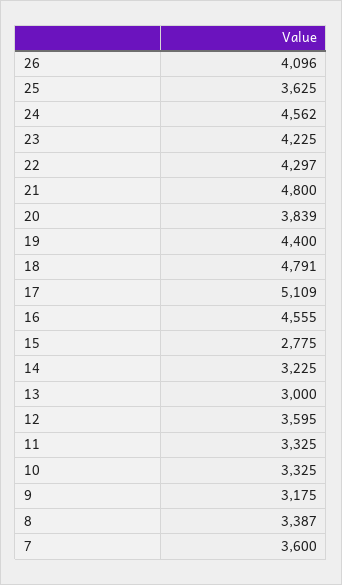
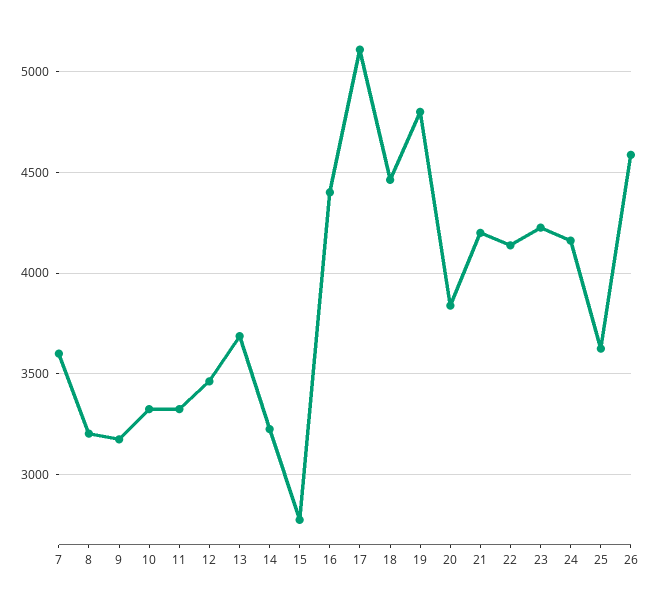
26: 4096 -> 4600
24: 4562 -> 4150
22: 4297 -> 4150
21: 4800 -> 4200
19: 4400 -> 4800
18: 4791 -> 4450
16: 4555 -> 4400
13: 3000 -> 3700
12: 3595 -> 3450
8: 3387 -> 3200

